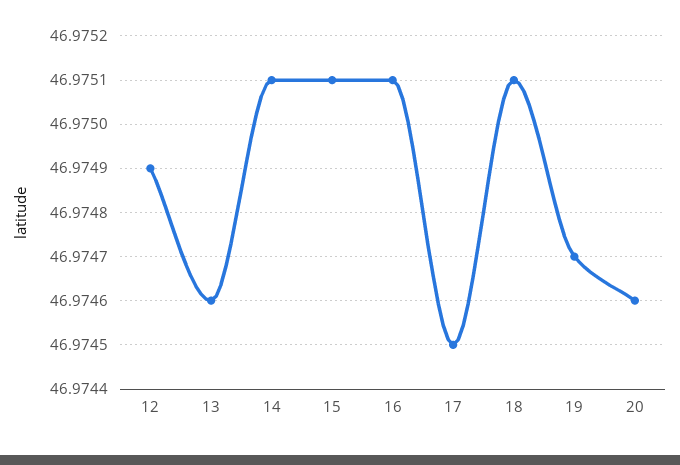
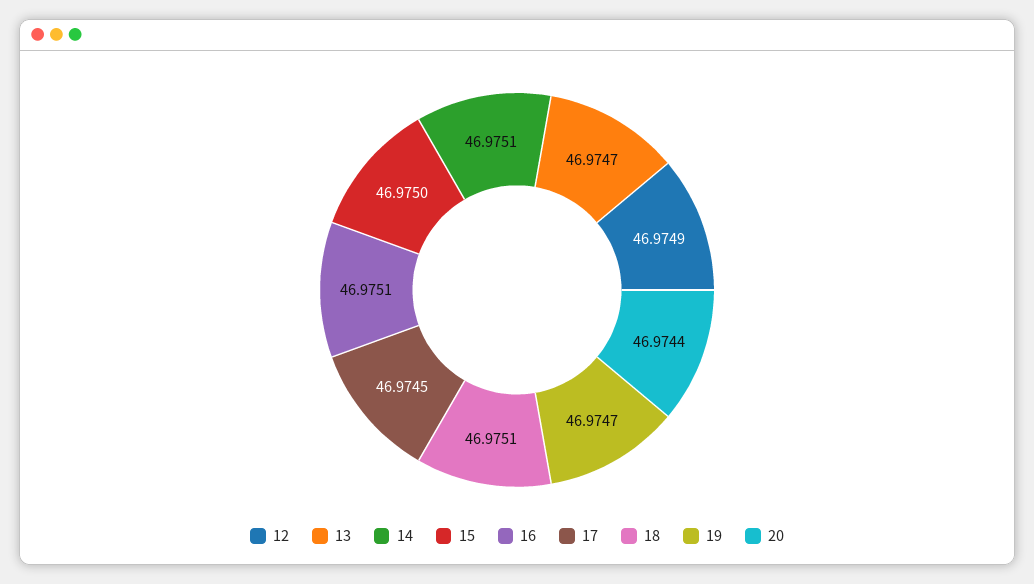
13: 46.9746 -> 46.9747
15: 46.9751 -> 46.975
20: 46.9746 -> 46.9744

